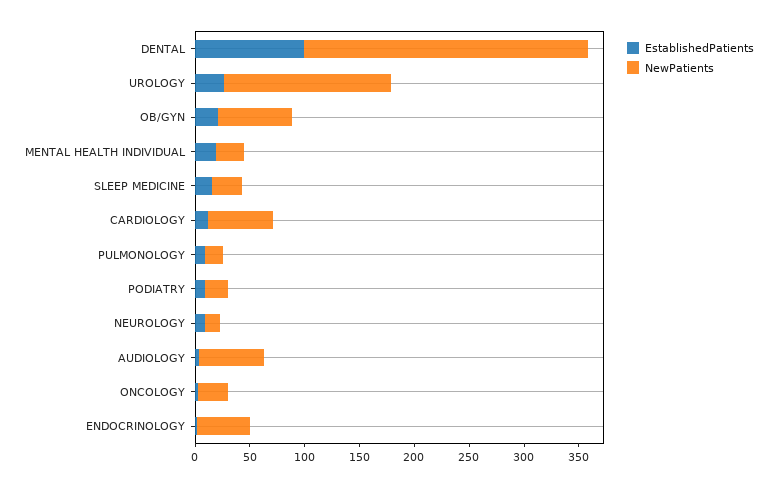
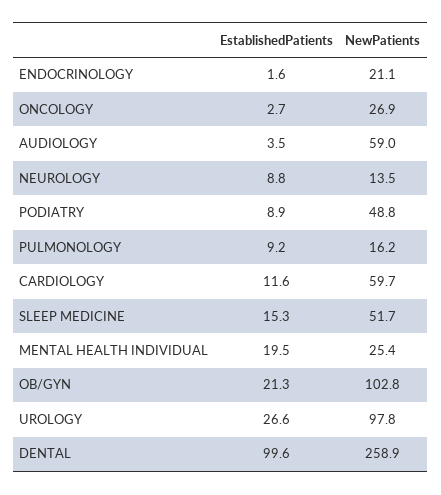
NewPatients, UROLOGY: 150 -> 97.8
NewPatients, OB/GYN: 70 -> 102.8
NewPatients, SLEEP MEDICINE: 30 -> 51.7
NewPatients, PODIATRY: 20 -> 48.8
NewPatients, ENDOCRINOLOGY: 50 -> 21.1

